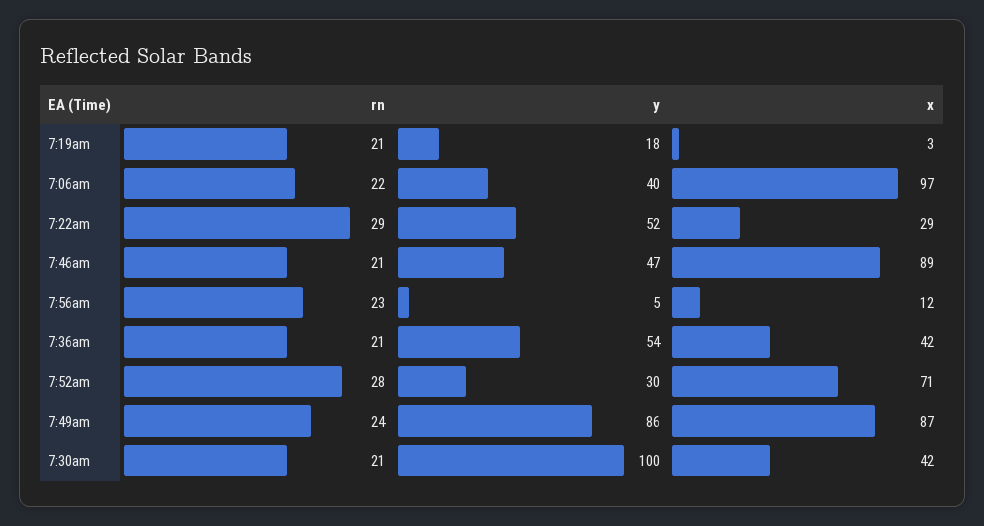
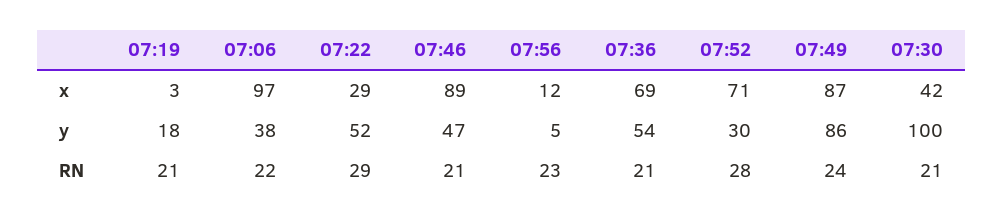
y, 7:06am: 40 -> 38
x, 7:36am: 42 -> 69

